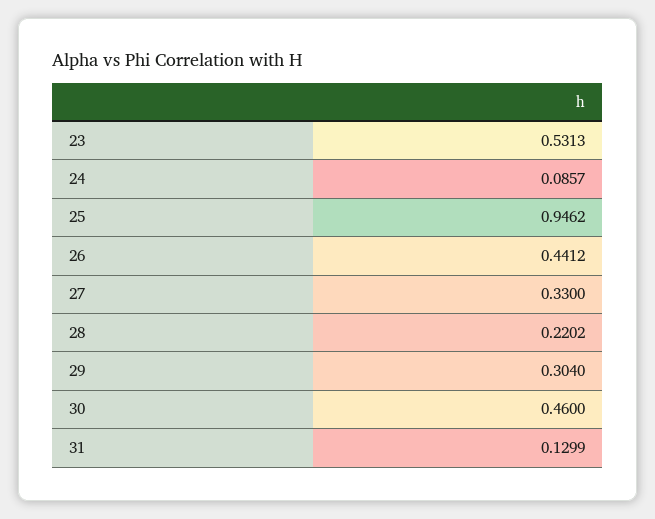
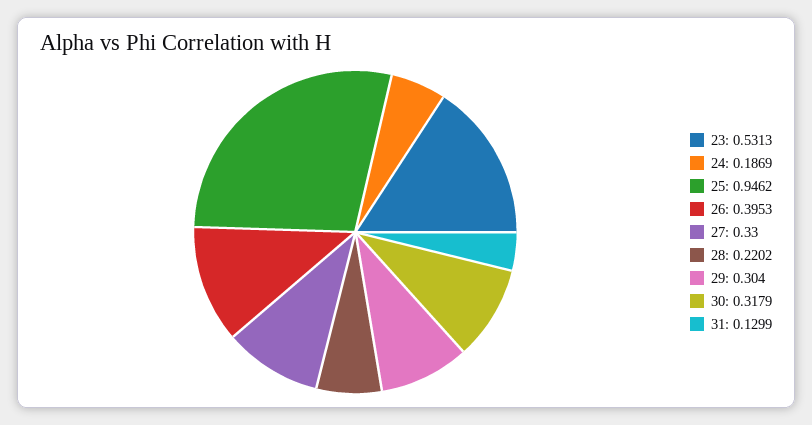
24: 0.0857 -> 0.1869
26: 0.4412 -> 0.3953
30: 0.46 -> 0.3179

